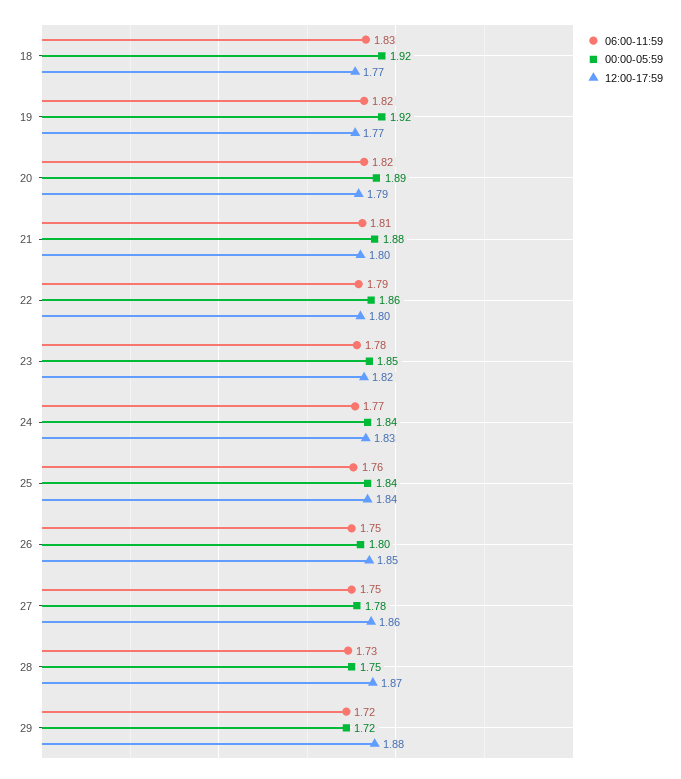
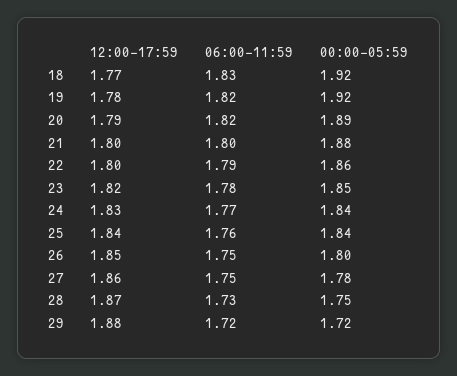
12:00-17:59, 19: 1.77 -> 1.78
06:00-11:59, 21: 1.81 -> 1.8

